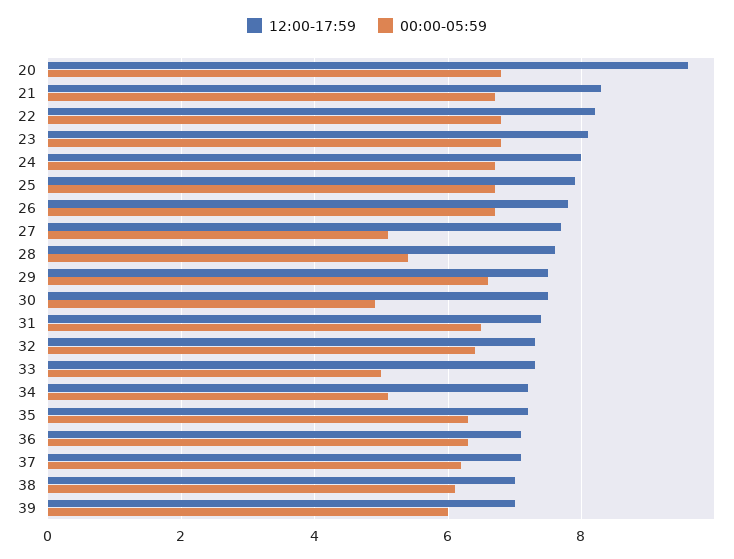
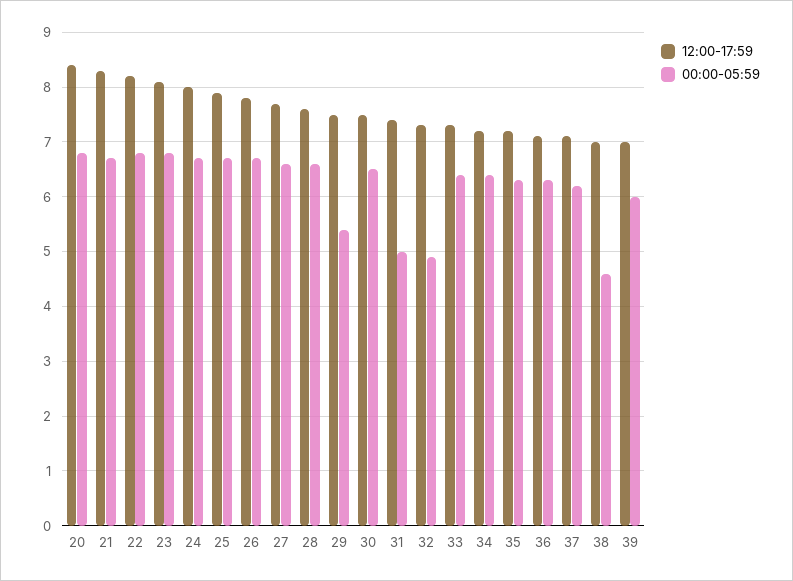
12:00-17:59, 20: 9.5 -> 8.5
00:00-05:59, 27: 5 -> 6.5
00:00-05:59, 28: 5.5 -> 6.5
00:00-05:59, 29: 6.5 -> 5.5
00:00-05:59, 30: 5 -> 6.5
00:00-05:59, 31: 6.5 -> 5
00:00-05:59, 32: 6.5 -> 5
00:00-05:59, 33: 5 -> 6.5
00:00-05:59, 34: 5 -> 6.5
00:00-05:59, 38: 6 -> 4.5

